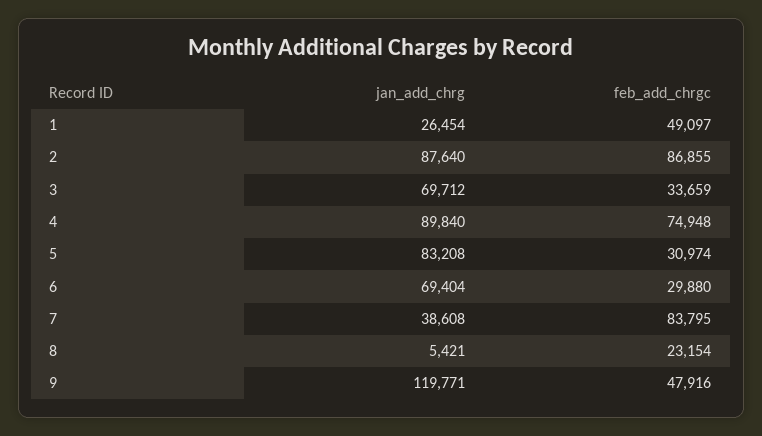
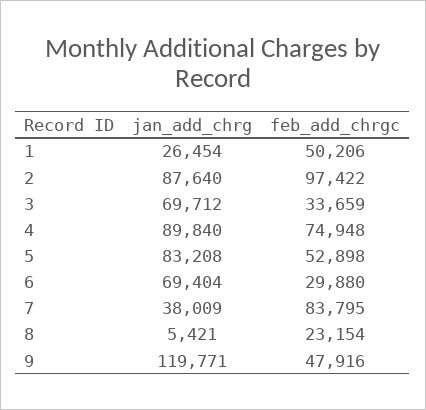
feb_add_chrgc, 1: 49097 -> 50206
feb_add_chrgc, 2: 86855 -> 97422
feb_add_chrgc, 5: 30974 -> 52898
jan_add_chrg, 7: 38608 -> 38009

